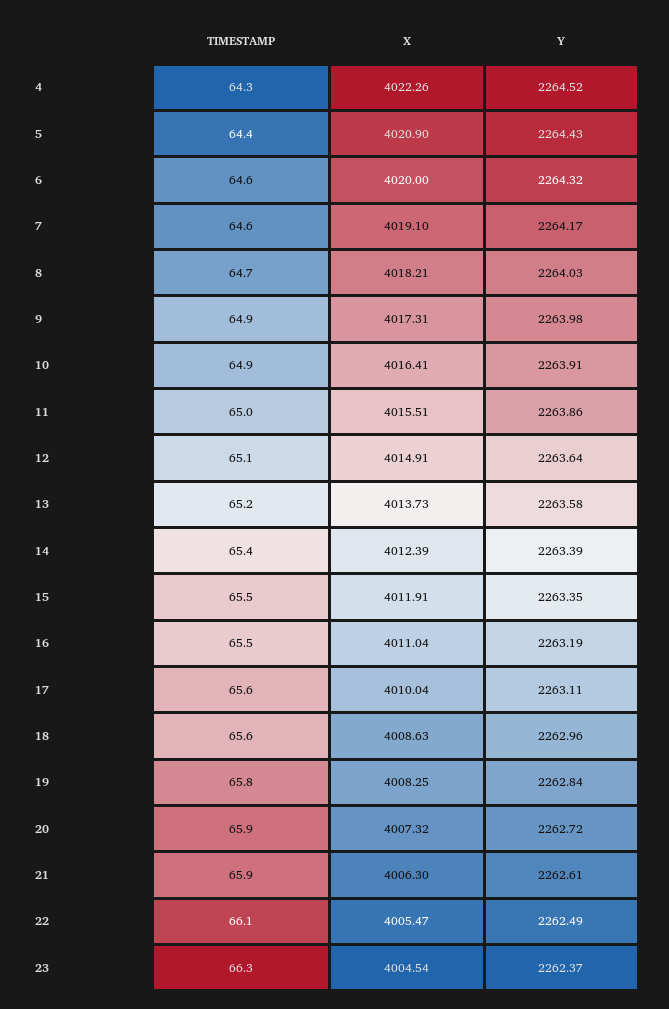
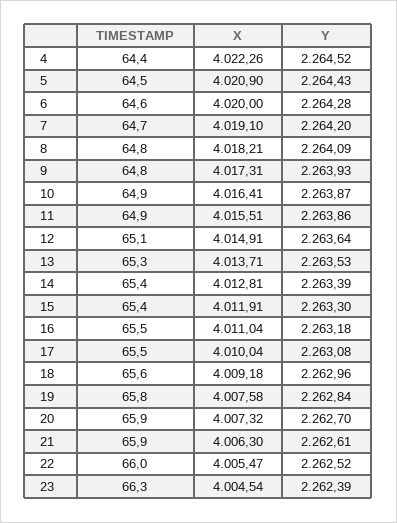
TIMESTAMP, 4: 64.3 -> 64.4
TIMESTAMP, 5: 64.4 -> 64.5
Y, 6: 2264.32 -> 2264.28
TIMESTAMP, 7: 64.6 -> 64.7
Y, 7: 2264.17 -> 2264.2
TIMESTAMP, 8: 64.7 -> 64.8
Y, 8: 2264.03 -> 2264.09
TIMESTAMP, 9: 64.9 -> 64.8
Y, 9: 2263.98 -> 2263.93
Y, 10: 2263.91 -> 2263.87
TIMESTAMP, 11: 65 -> 64.9
TIMESTAMP, 13: 65.2 -> 65.3
X, 13: 4013.73 -> 4013.71
Y, 13: 2263.58 -> 2263.53
X, 14: 4012.39 -> 4012.81
TIMESTAMP, 15: 65.5 -> 65.4
Y, 15: 2263.35 -> 2263.3
Y, 16: 2263.19 -> 2263.18
TIMESTAMP, 17: 65.6 -> 65.5
Y, 17: 2263.11 -> 2263.08
X, 18: 4008.63 -> 4009.18
X, 19: 4008.25 -> 4007.58
Y, 20: 2262.72 -> 2262.7
TIMESTAMP, 22: 66.1 -> 66
Y, 22: 2262.49 -> 2262.52
Y, 23: 2262.37 -> 2262.39

